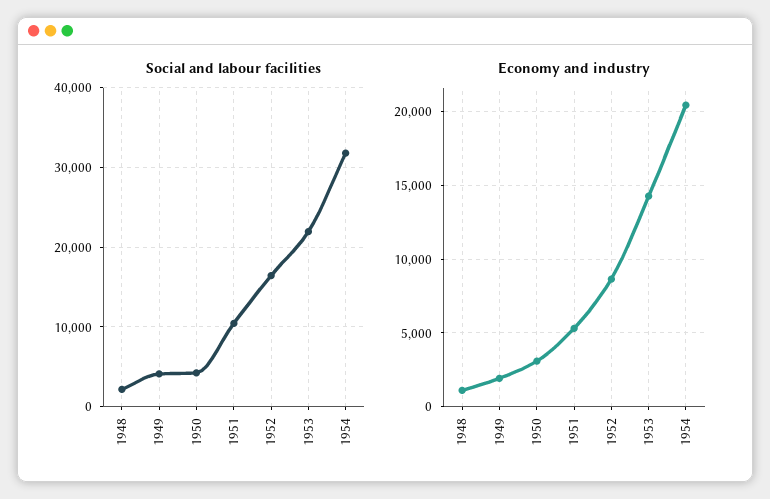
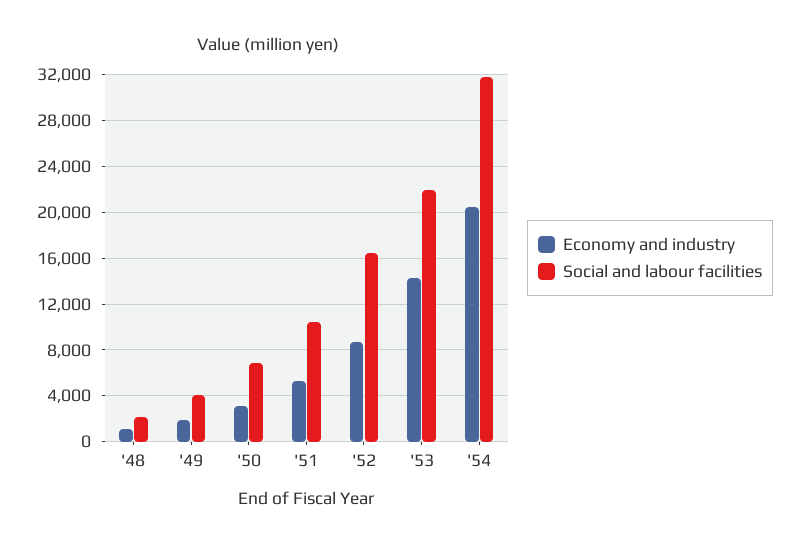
Social and labour facilities, 1950: 4000 -> 7000

